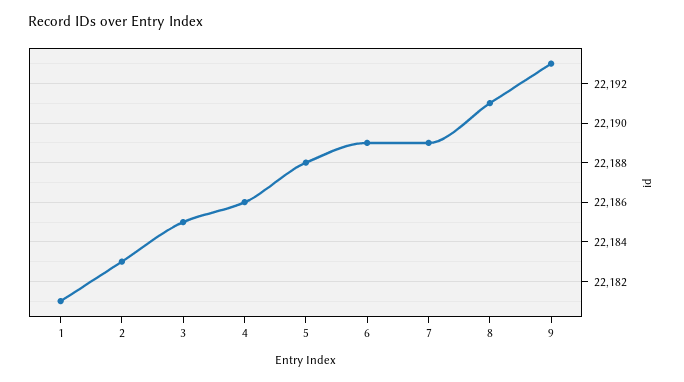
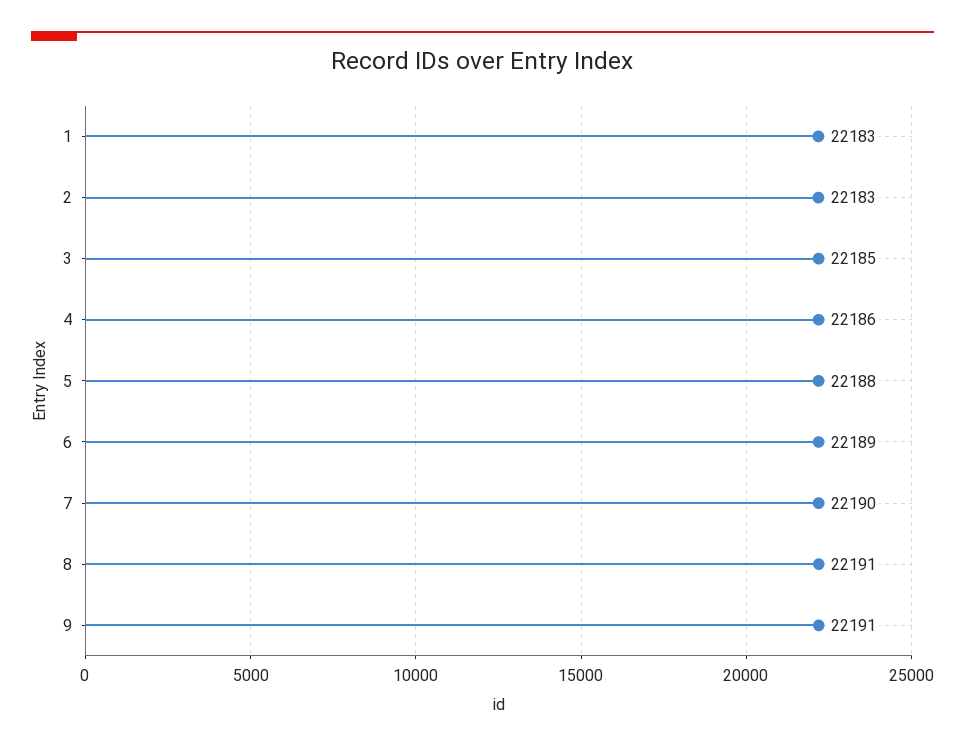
1: 22181 -> 22183
7: 22189 -> 22190
9: 22193 -> 22191

